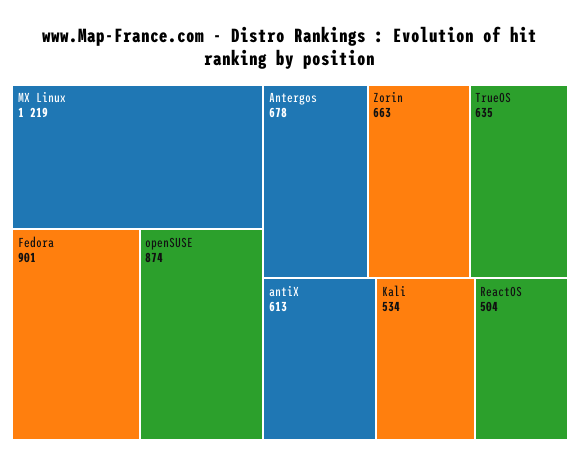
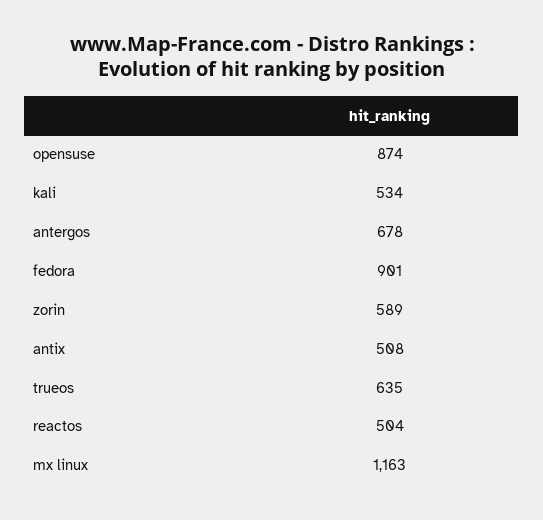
MX Linux: 1219 -> 1163
Zorin: 663 -> 589
antiX: 613 -> 508

